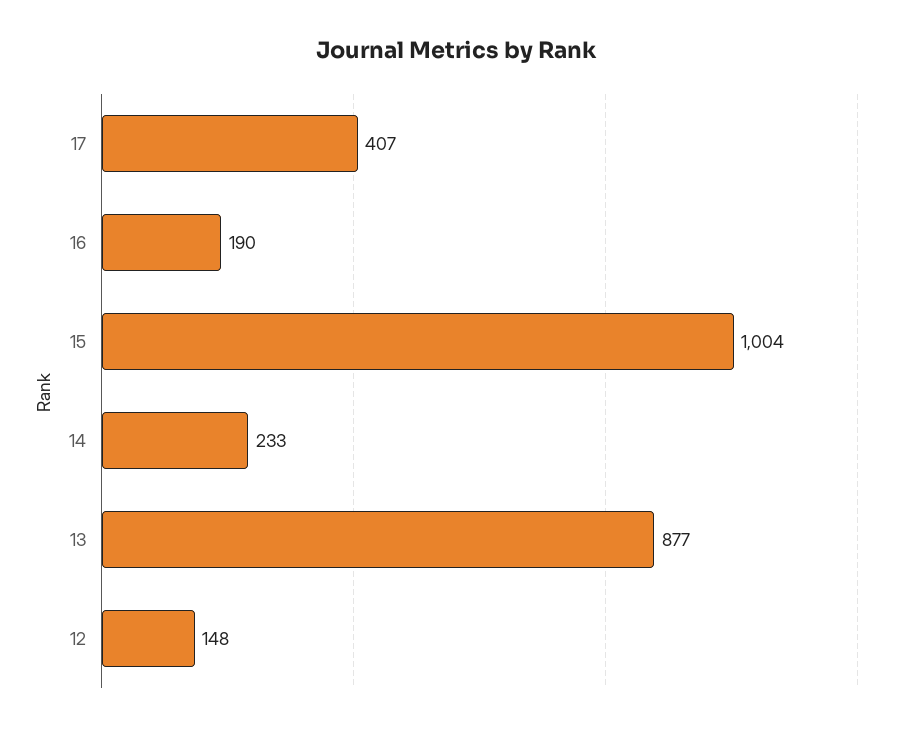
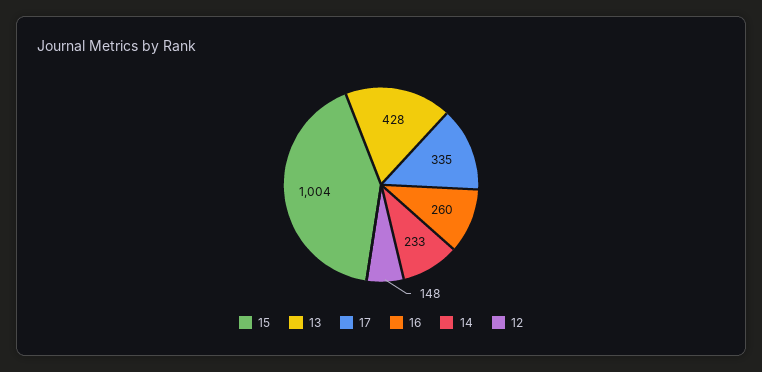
17: 407 -> 335
16: 190 -> 260
13: 877 -> 428

